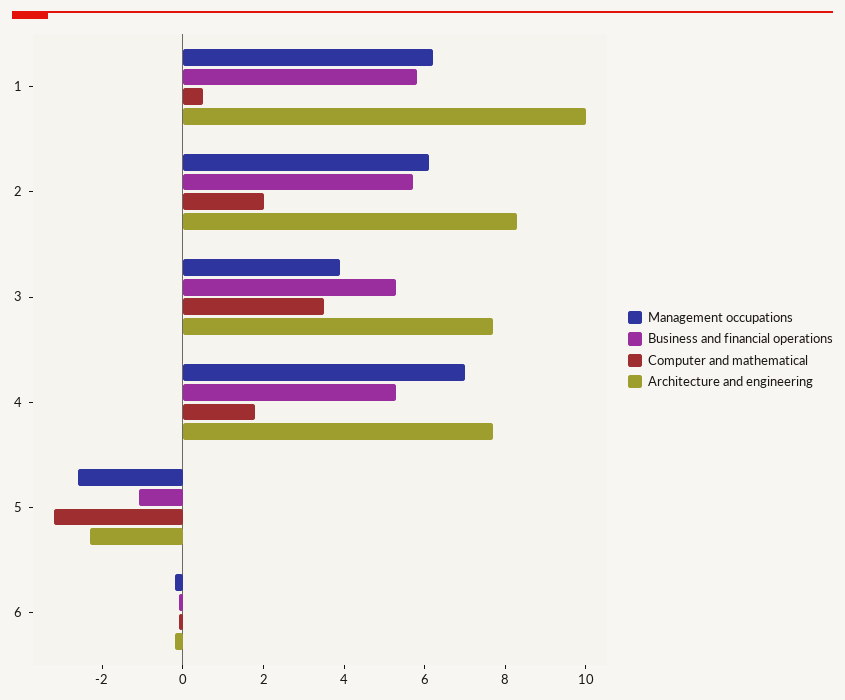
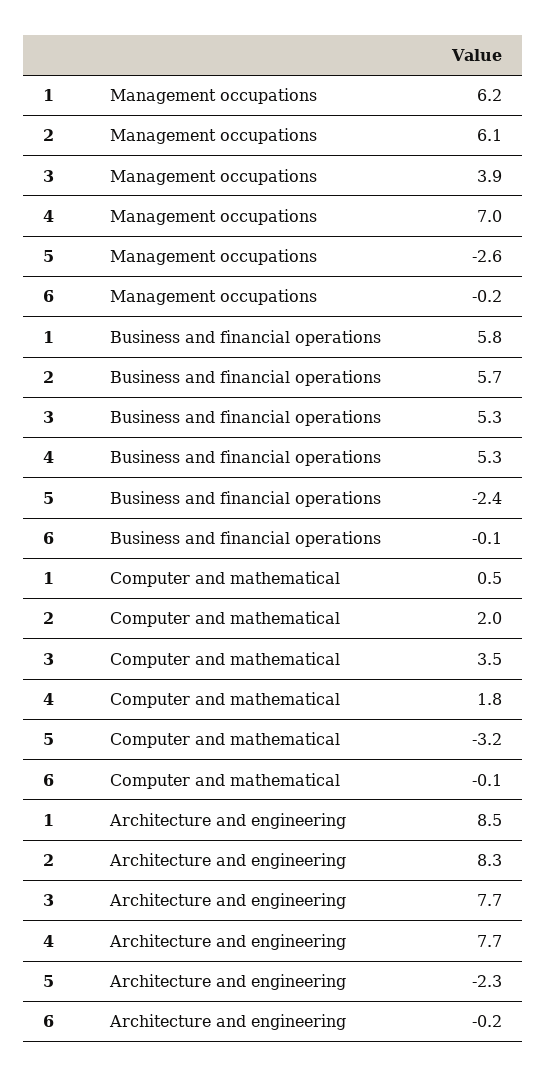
Architecture and engineering, 1: 10 -> 8.5
Business and financial operations, 5: -1 -> -2.4

